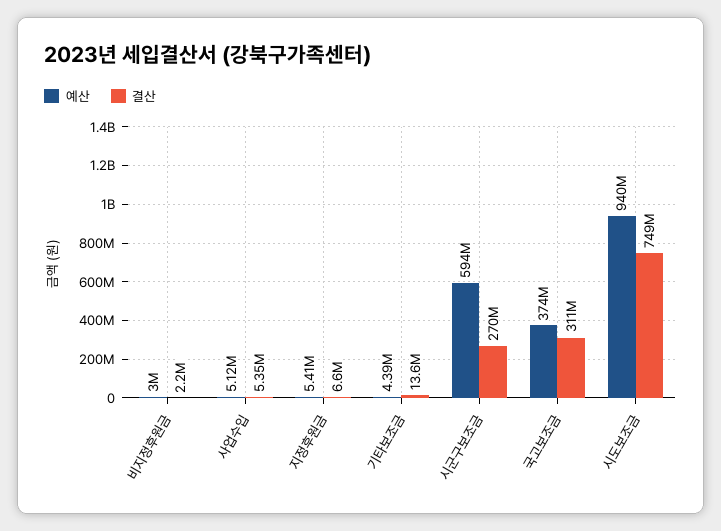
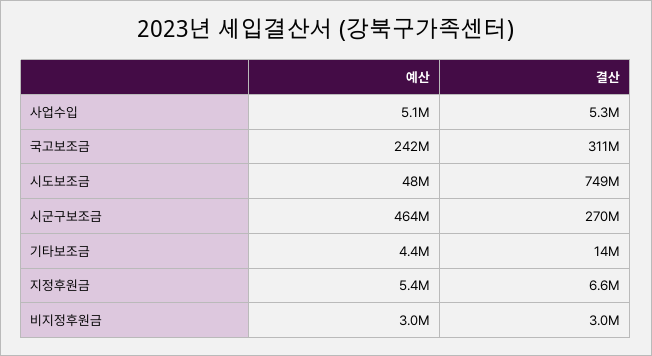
결산, 비지정후원금: 2200000 -> 3000000
예산, 시군구보조금: 594000000 -> 464000000
예산, 국고보조금: 374000000 -> 242000000
예산, 시도보조금: 940000000 -> 48000000

